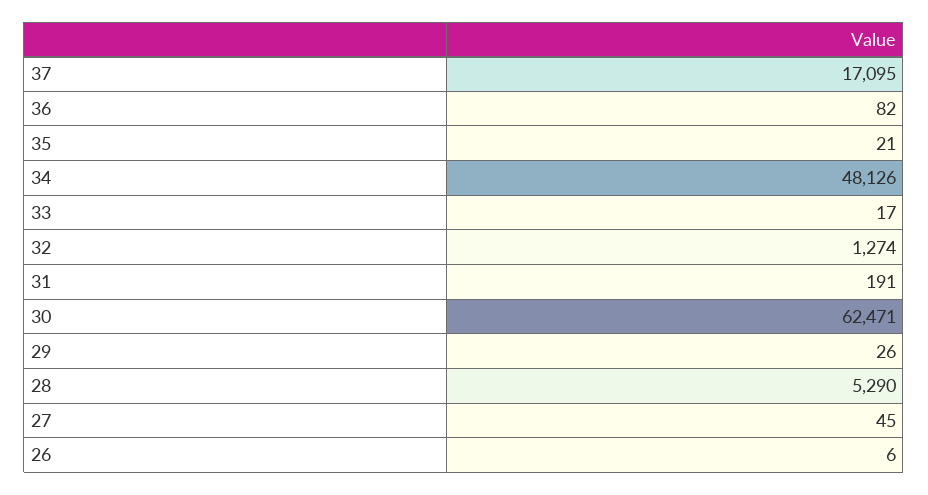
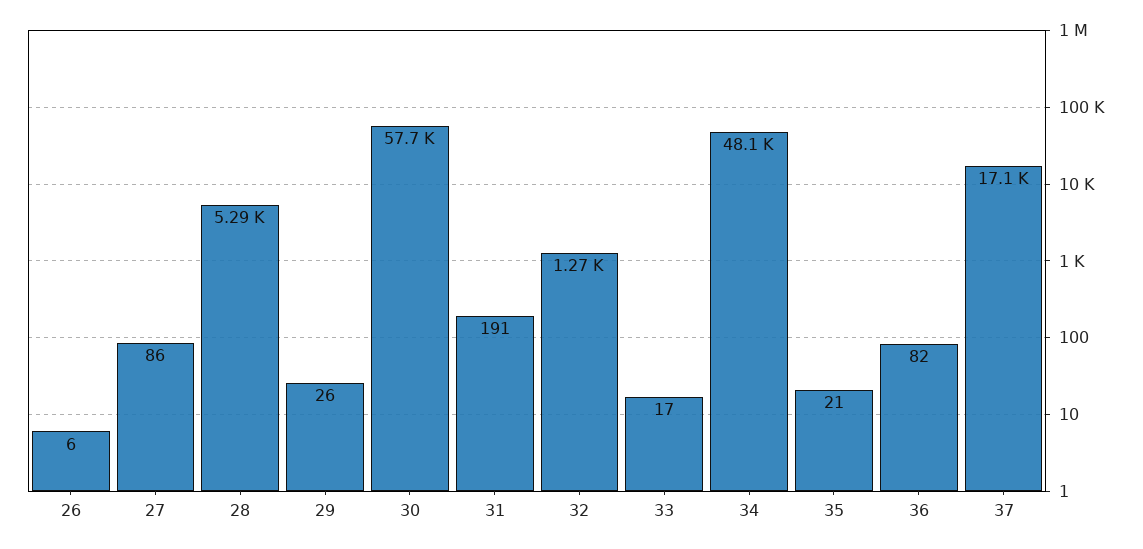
30: 62471 -> 57700
27: 45 -> 86

